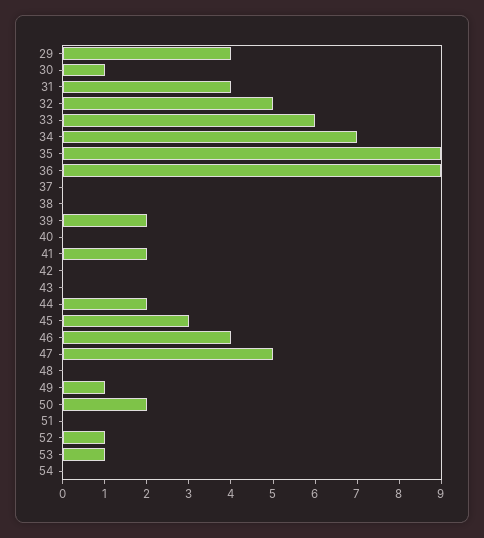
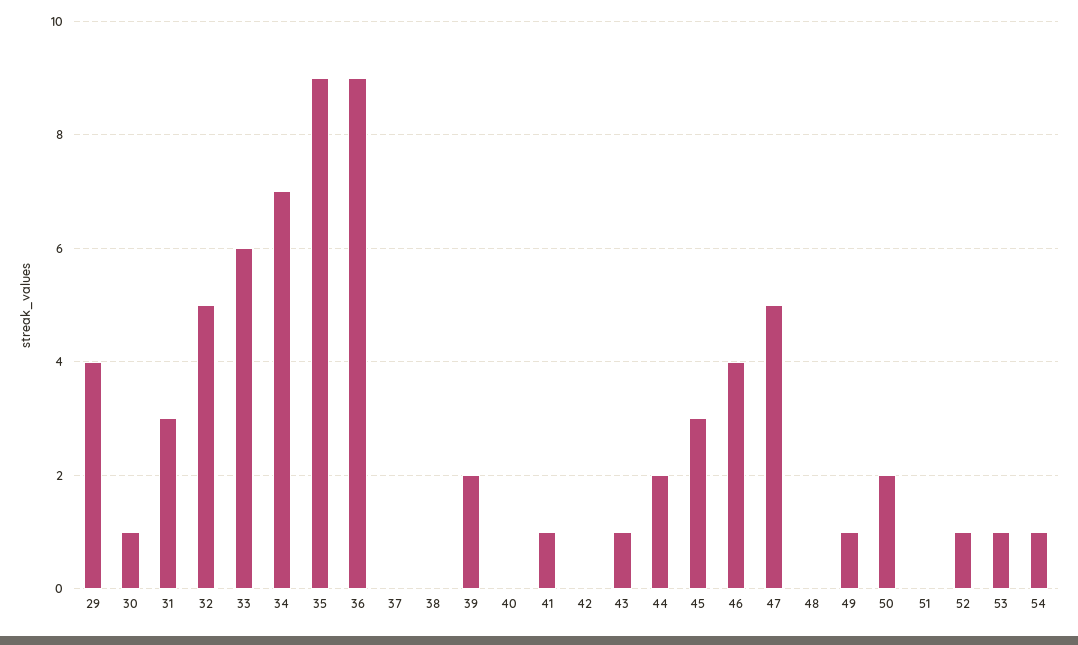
31: 4 -> 3
41: 2 -> 1
43: 0 -> 1
54: 0 -> 1

